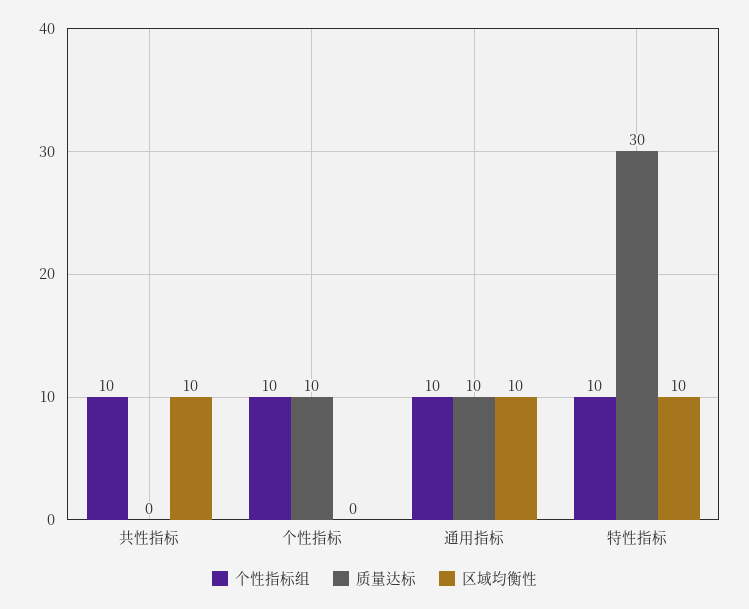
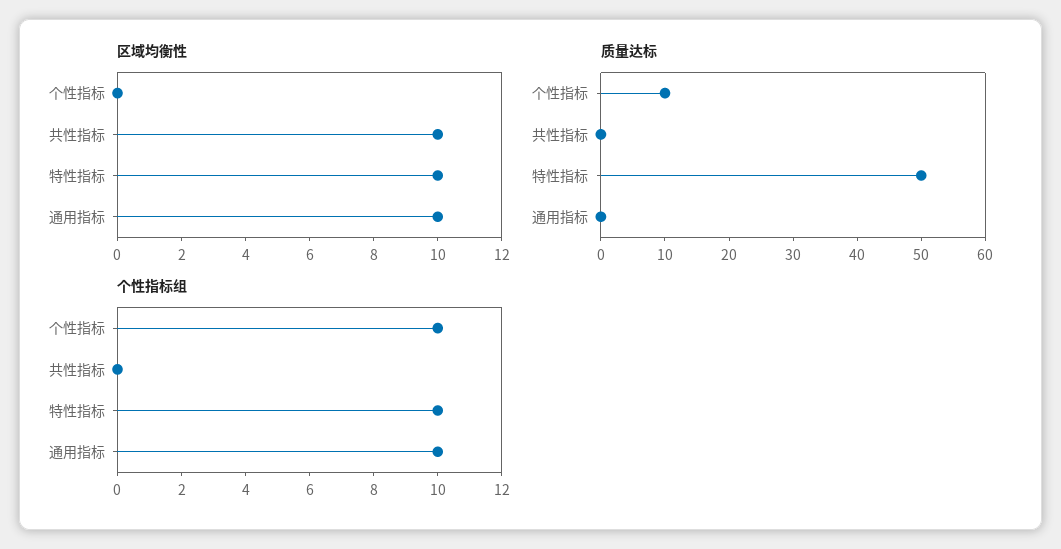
个性指标组, 共性指标: 10 -> 0
质量达标, 通用指标: 10 -> 0
质量达标, 特性指标: 30 -> 50

